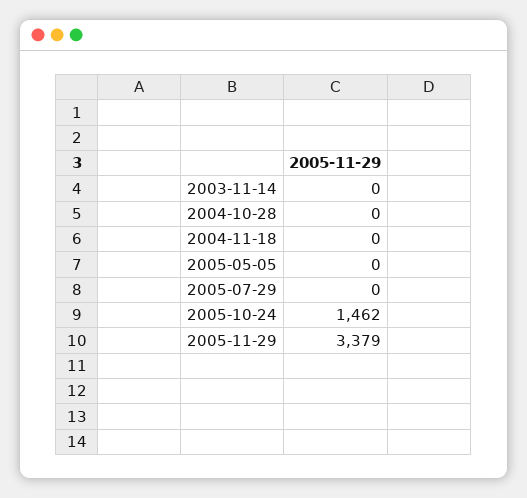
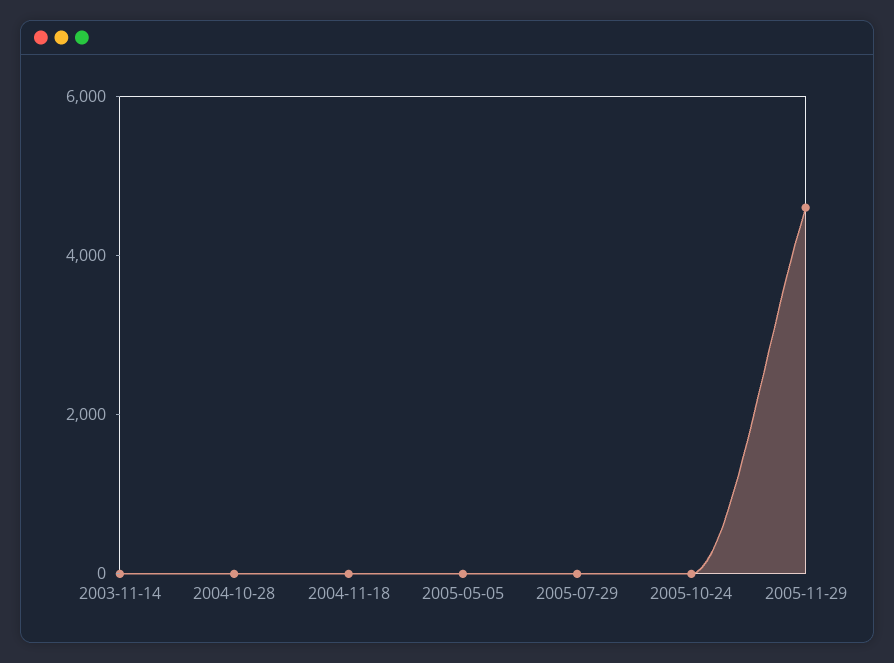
2005-10-24: 1462 -> 0
2005-11-29: 3379 -> 4500

